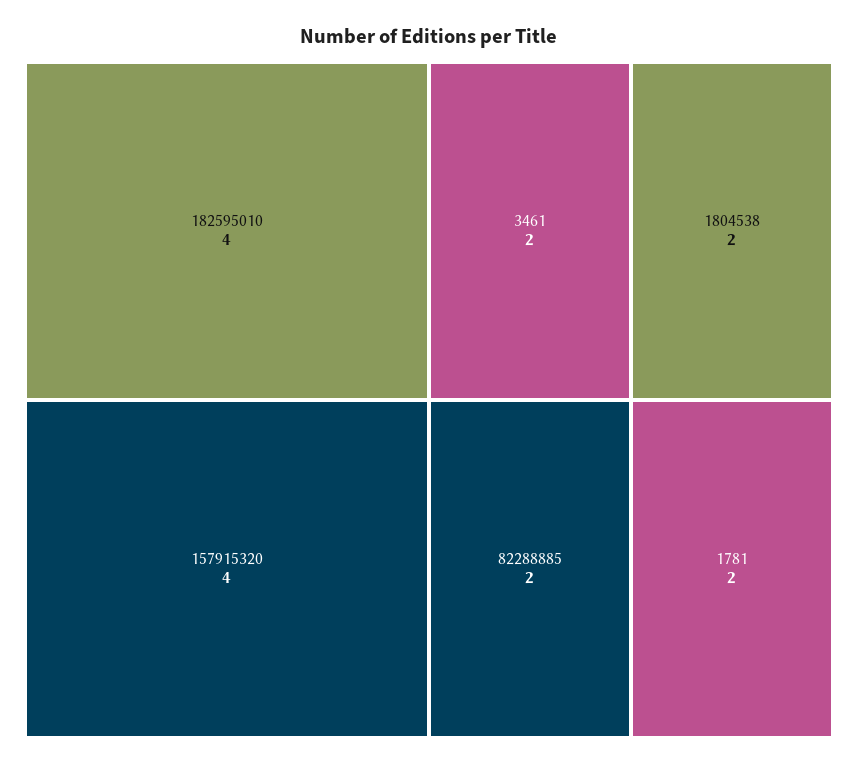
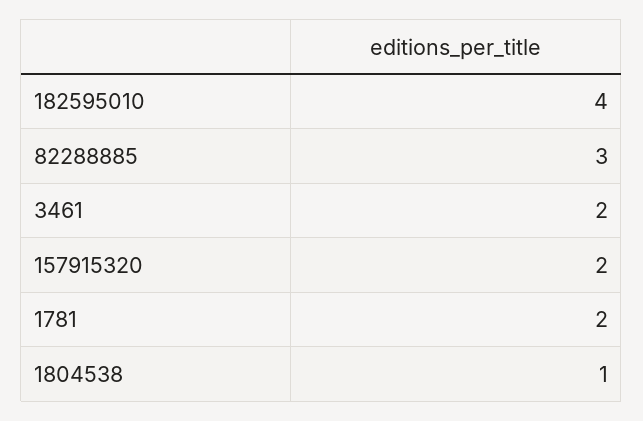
157915320: 4 -> 2
1804538: 2 -> 1
82288885: 2 -> 3

